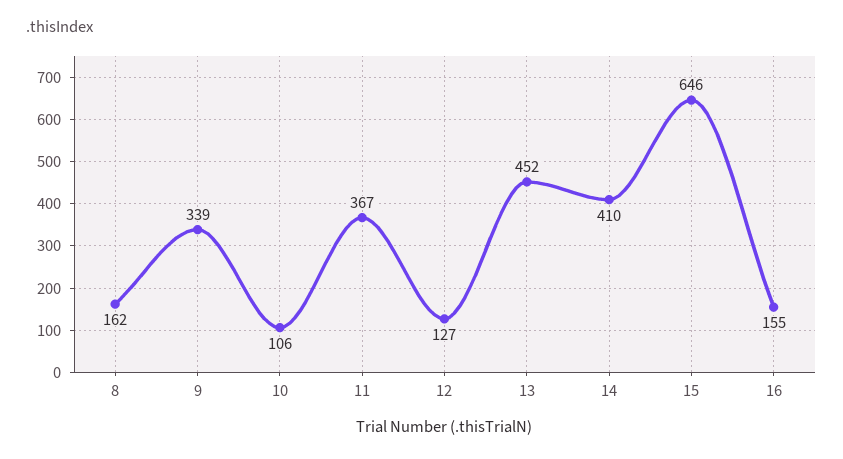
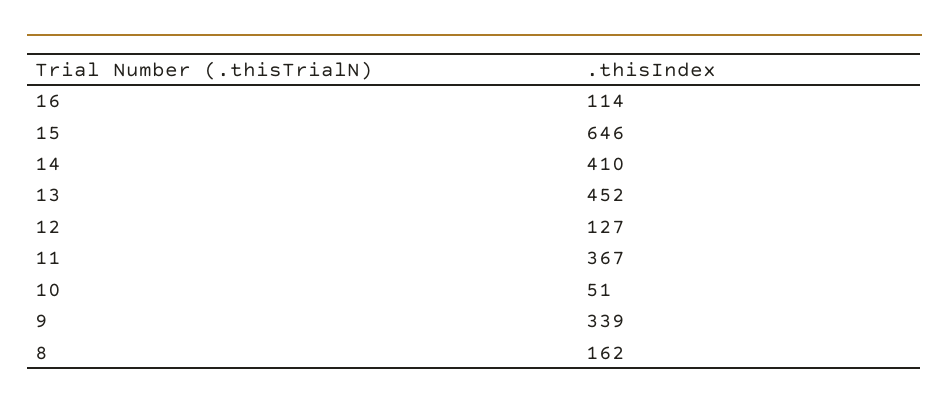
10: 106 -> 51
16: 155 -> 114

